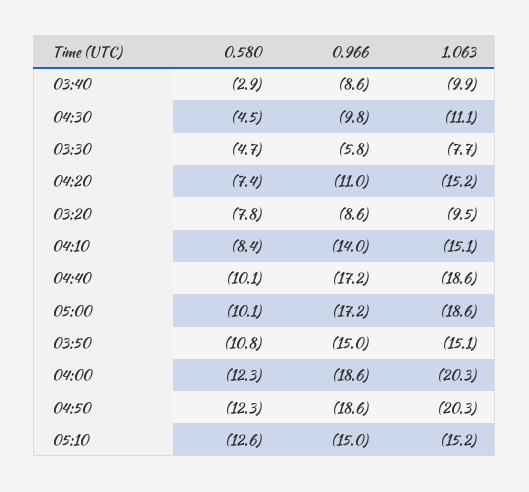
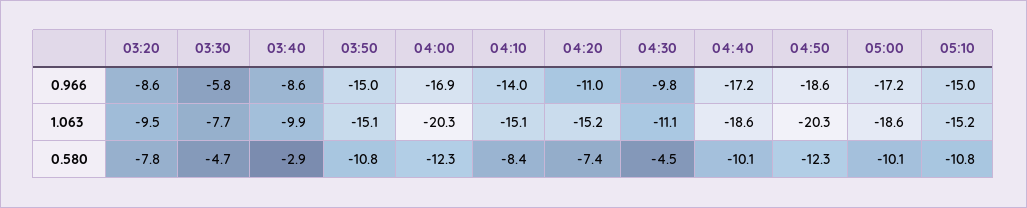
0.966, 04:00: -18.6 -> -16.9
0.580, 05:10: -12.6 -> -10.8

